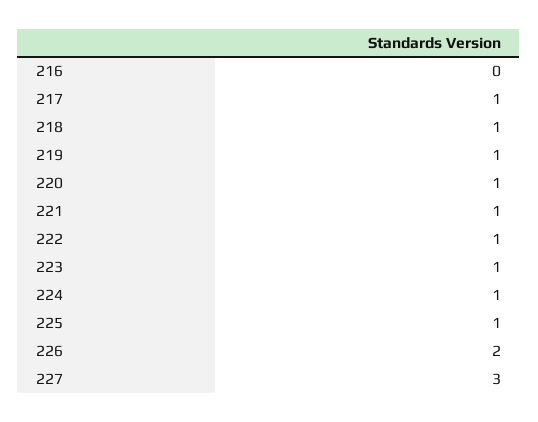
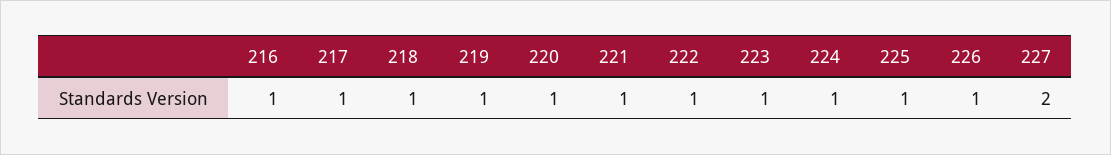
216: 0 -> 1
226: 2 -> 1
227: 3 -> 2

